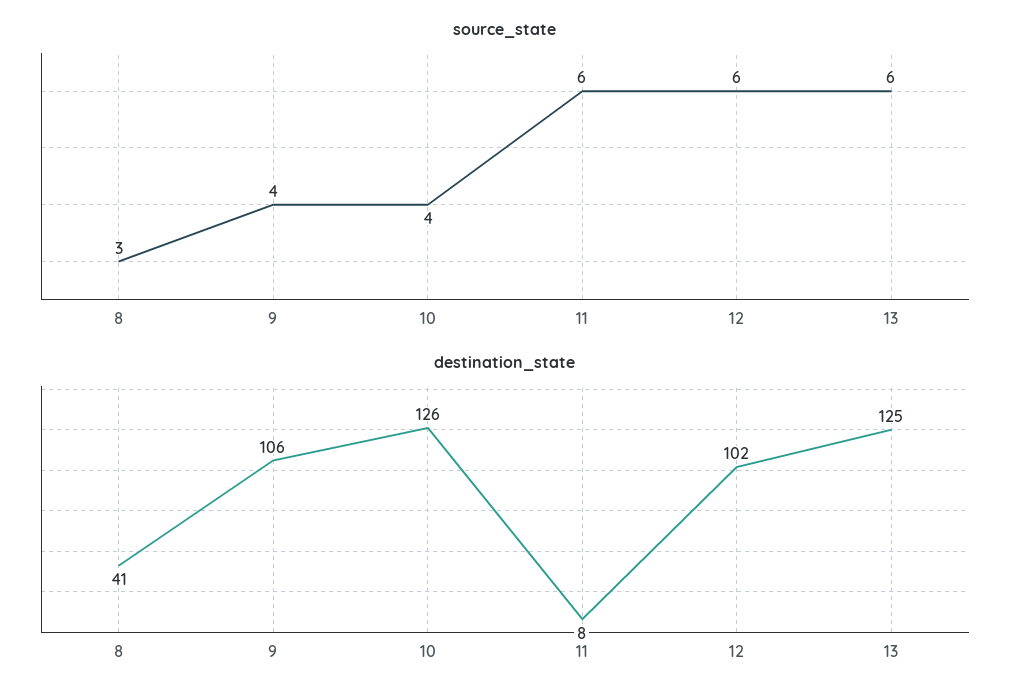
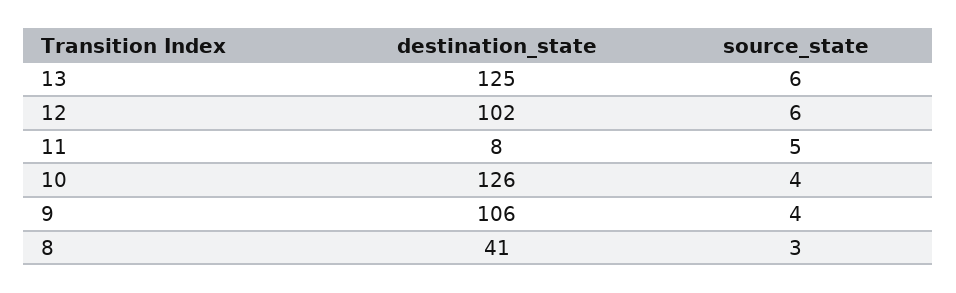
source_state, 11: 6 -> 5

